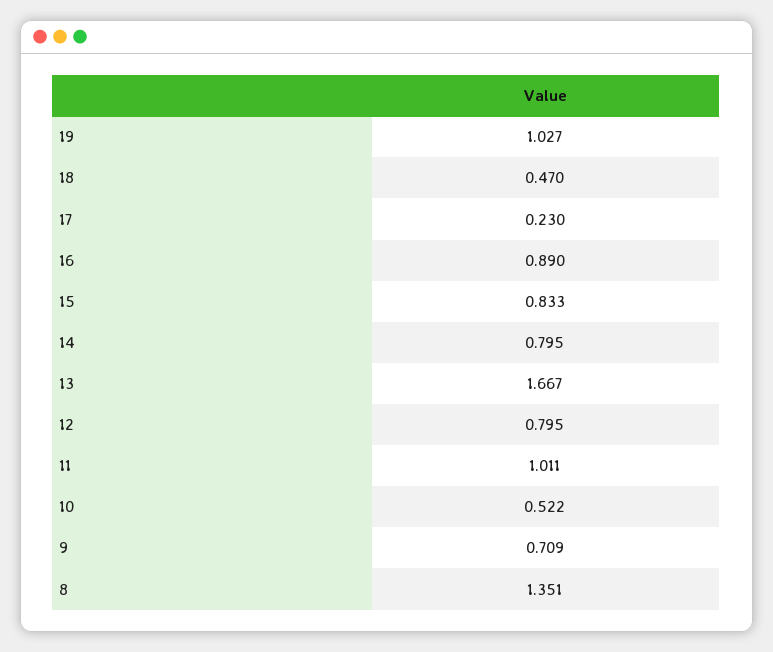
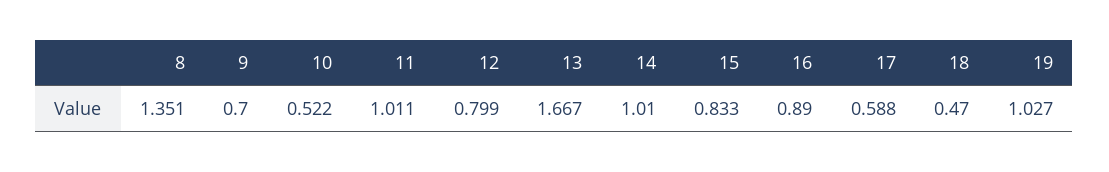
17: 0.23 -> 0.588
14: 0.795 -> 1.01
12: 0.795 -> 0.799
9: 0.709 -> 0.7

